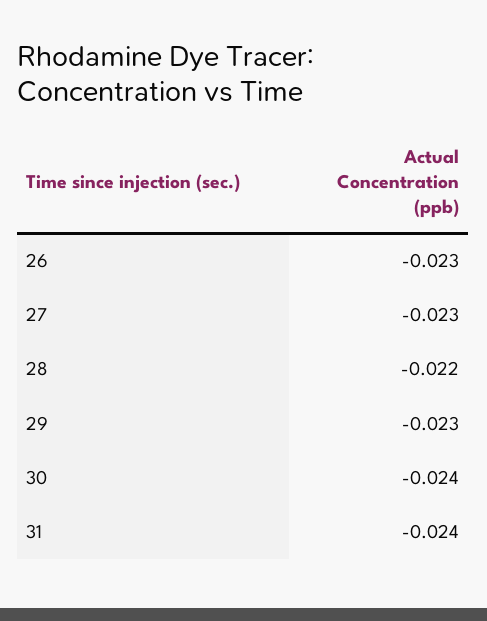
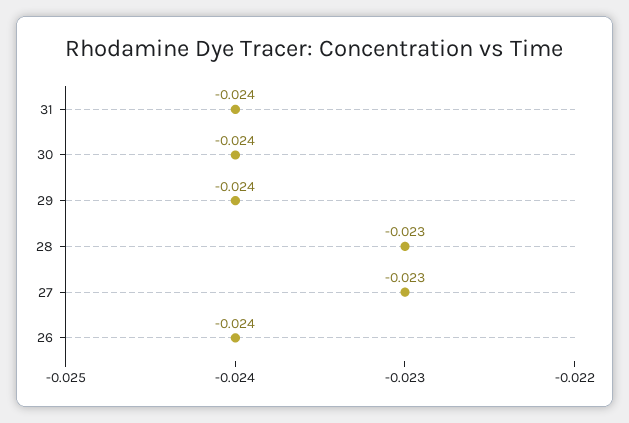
26: -0.023 -> -0.024
28: -0.022 -> -0.023
29: -0.023 -> -0.024

